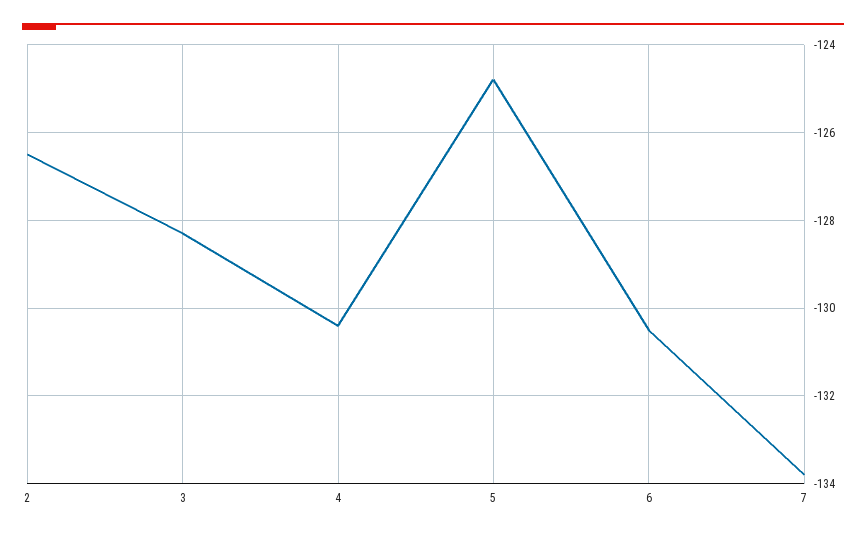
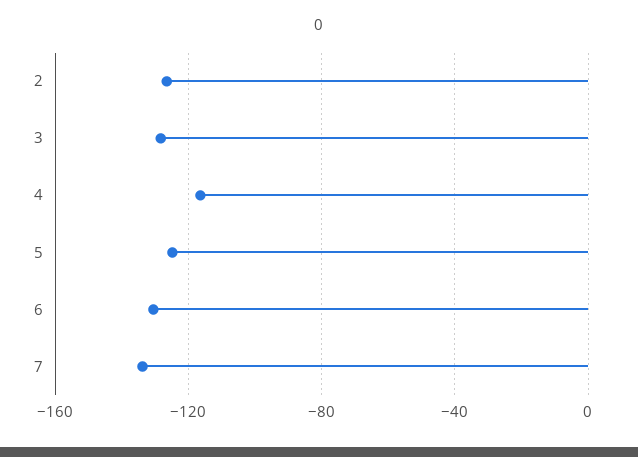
4: -130.5 -> -115

